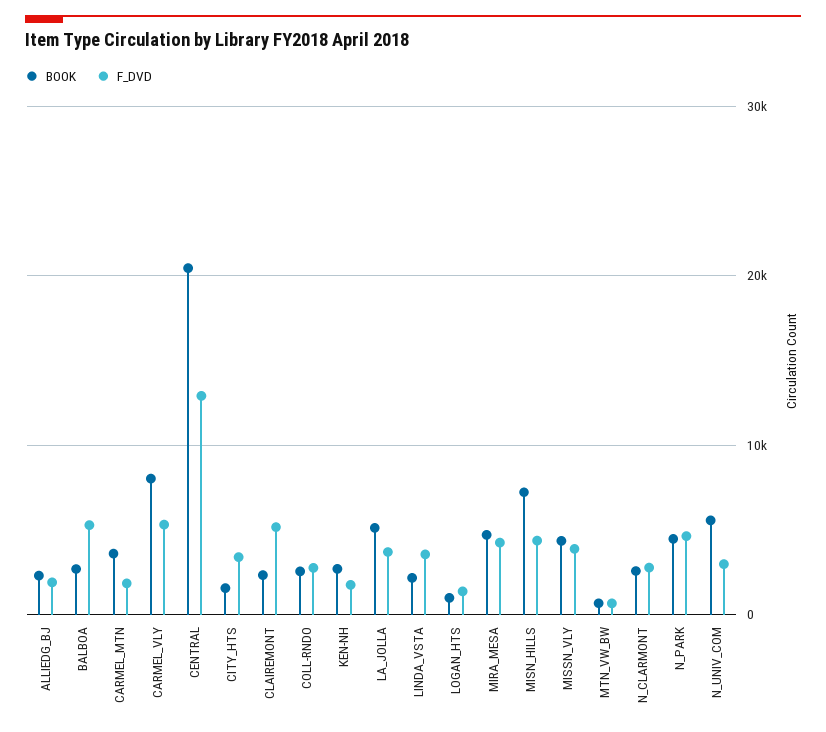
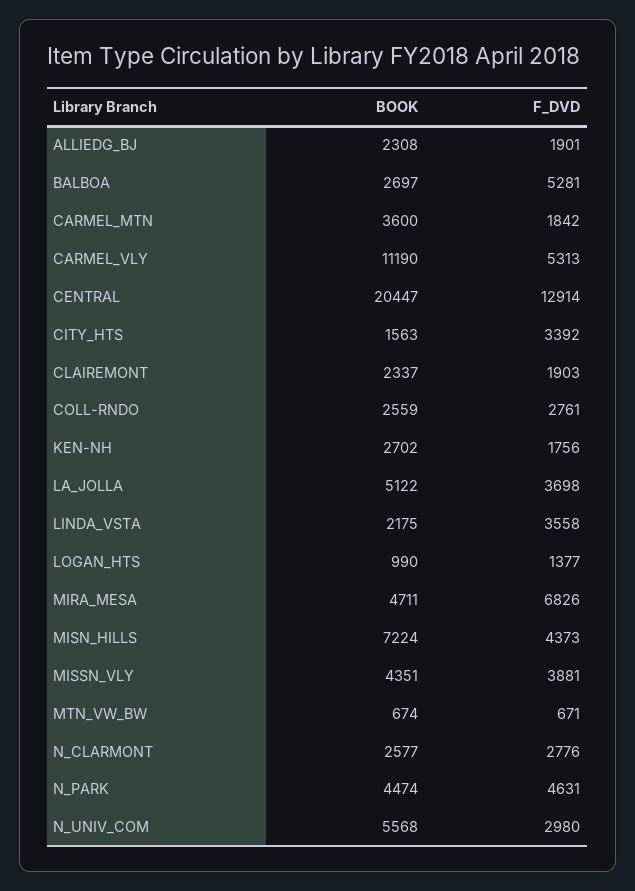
BOOK, CARMEL_VLY: 8000 -> 11190
F_DVD, CLAIREMONT: 5000 -> 1903
F_DVD, MIRA_MESA: 4000 -> 6826

